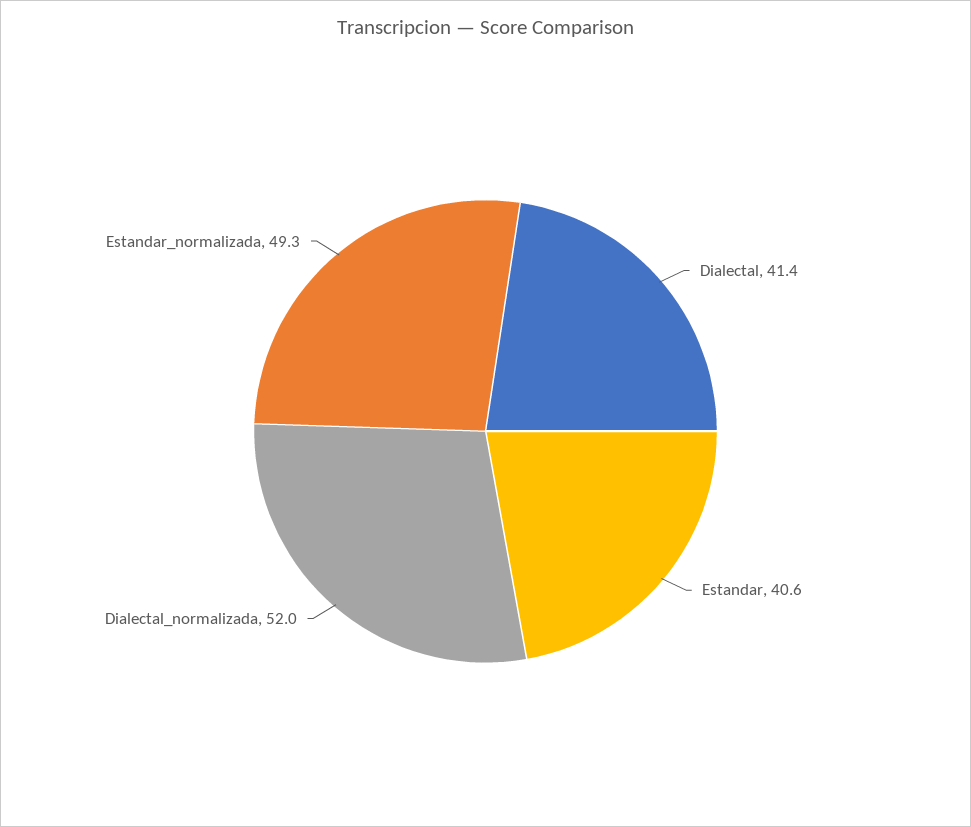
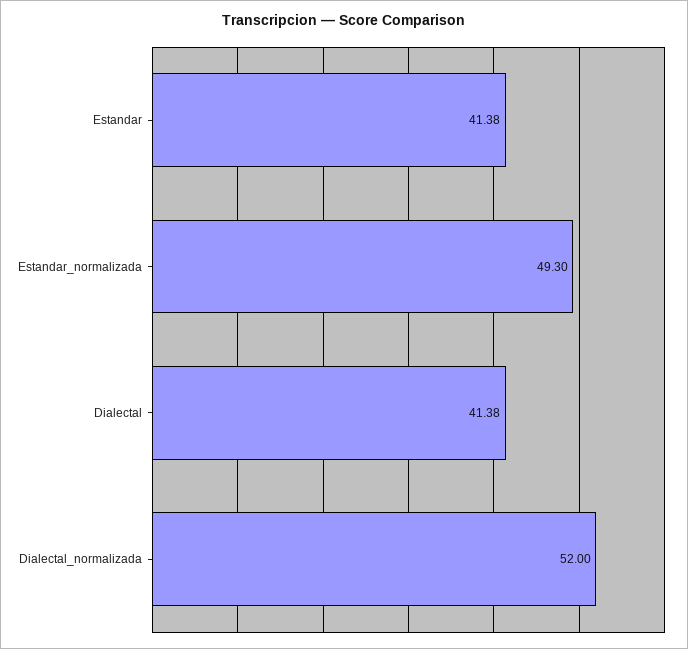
Estandar: 40.6 -> 41.38

